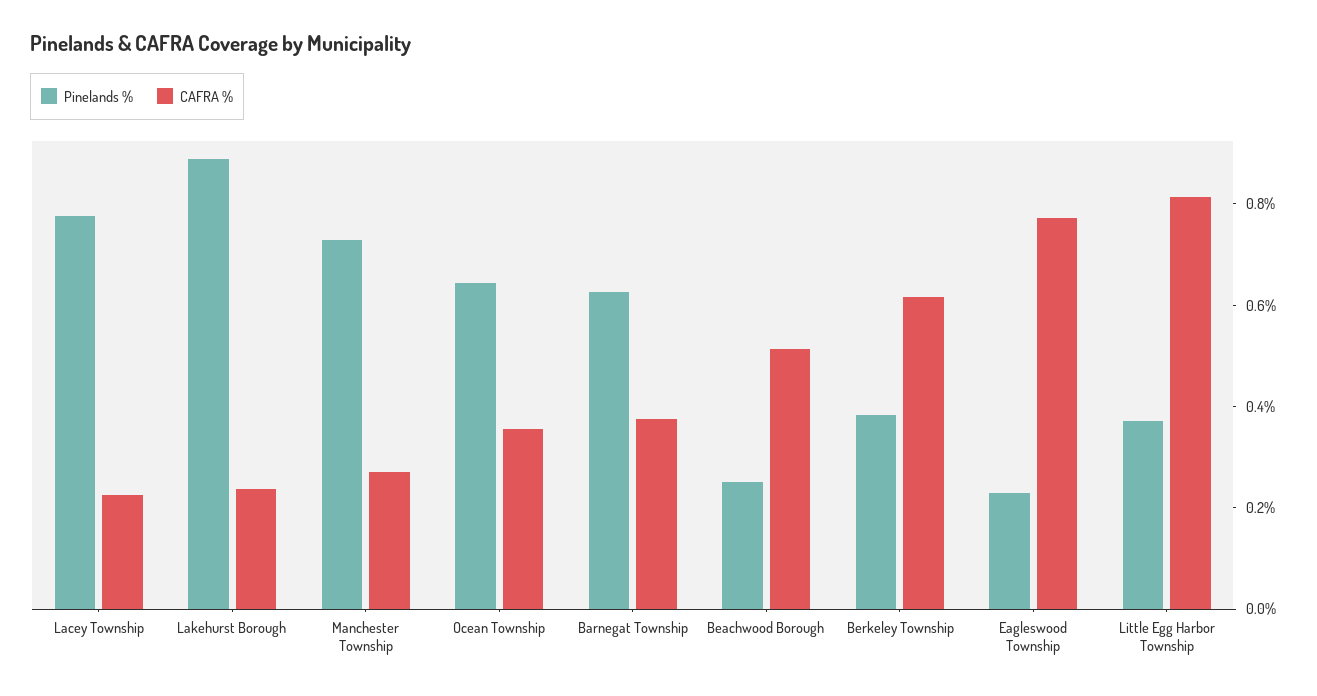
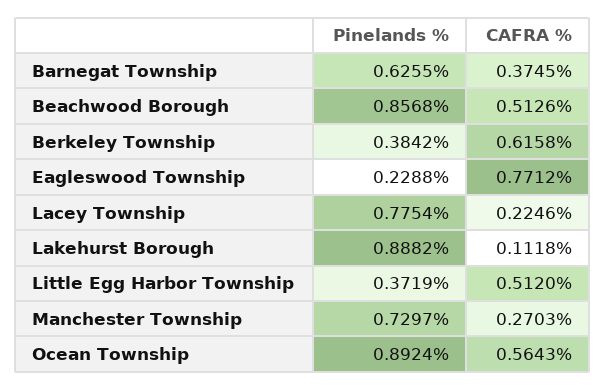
CAFRA %, Lakehurst Borough: 0.25 -> 0.1118
Pinelands %, Ocean Township: 0.65 -> 0.8924
CAFRA %, Ocean Township: 0.35 -> 0.5643
Pinelands %, Beachwood Borough: 0.25 -> 0.8568
CAFRA %, Little Egg Harbor Township: 0.8 -> 0.512

